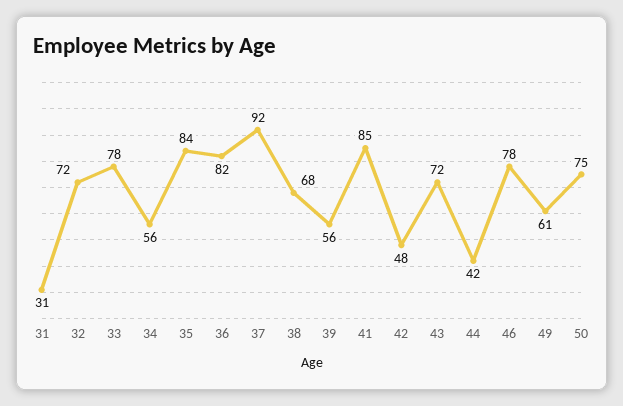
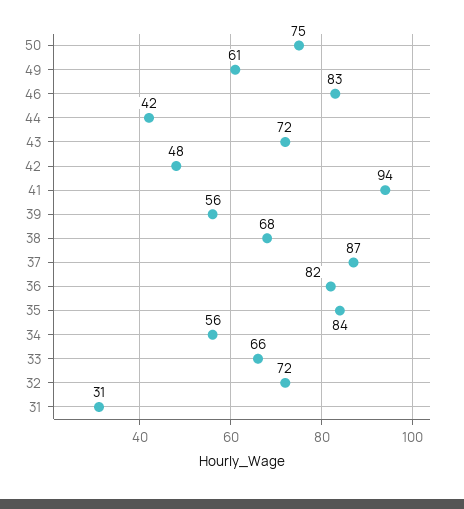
33: 78 -> 66
37: 92 -> 87
41: 85 -> 94
46: 78 -> 83

